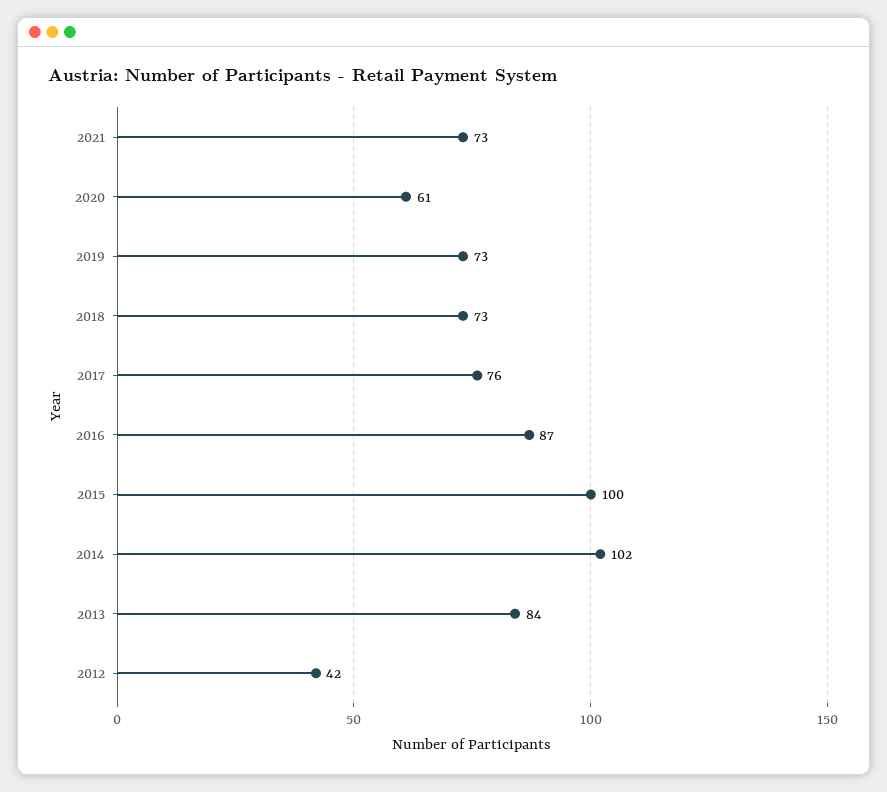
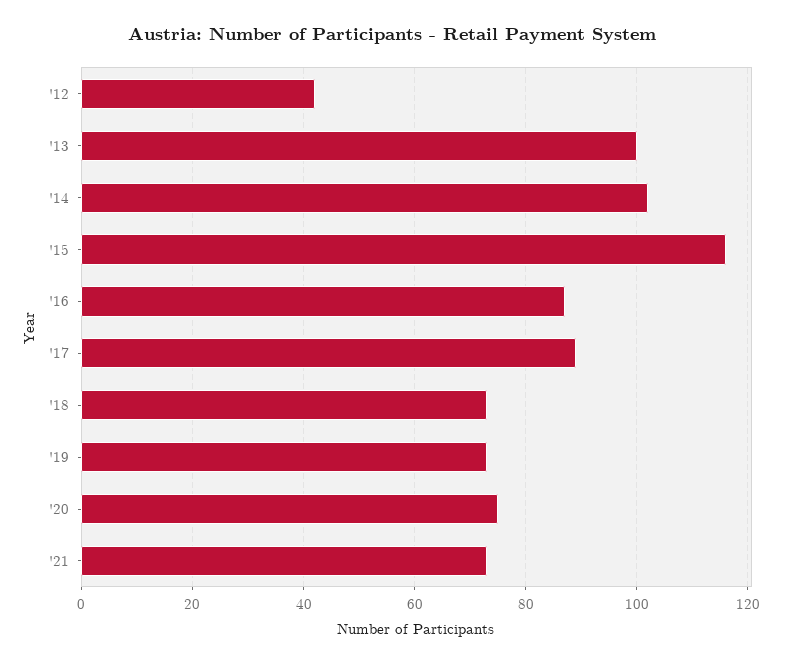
2020: 61 -> 75
2017: 76 -> 90
2015: 100 -> 115
2013: 84 -> 100

